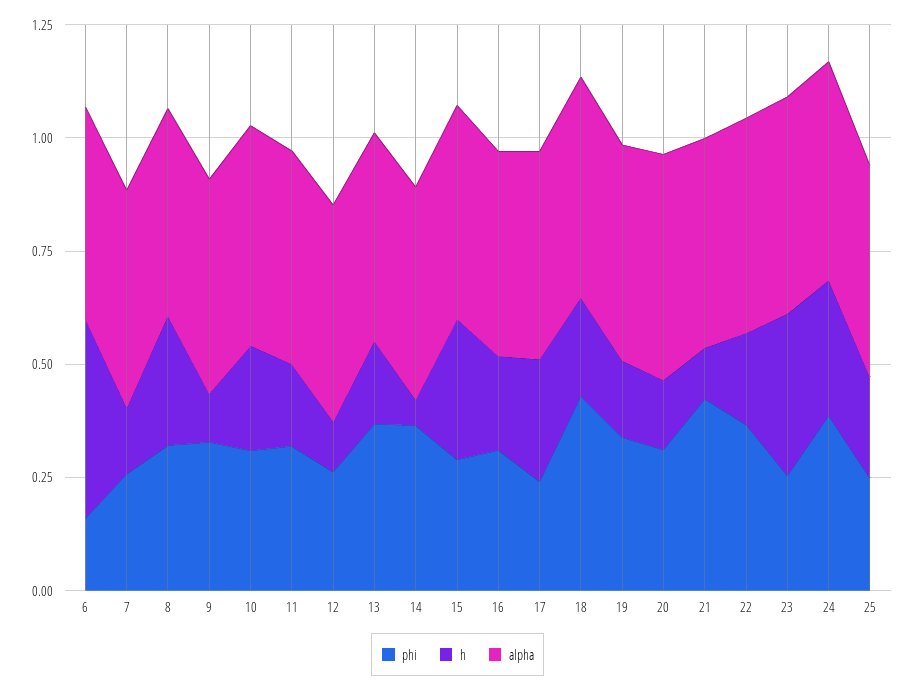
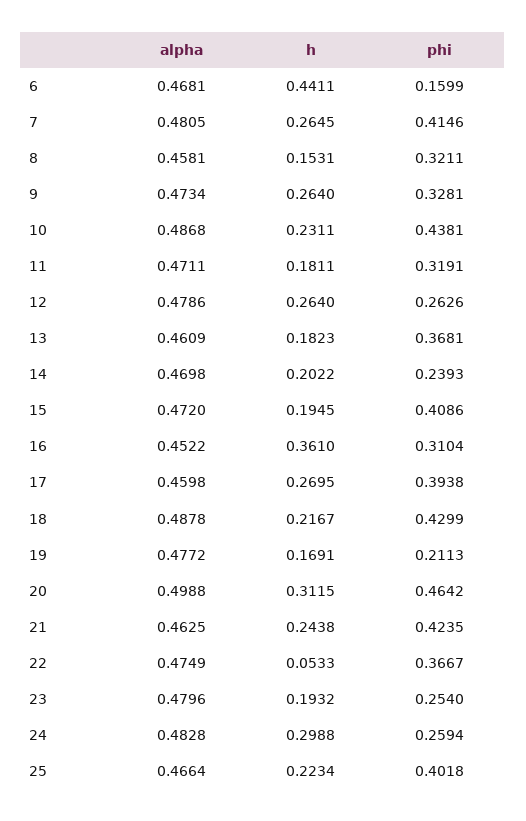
phi, 7: 0.25 -> 0.4146
h, 7: 0.15 -> 0.2645
h, 8: 0.3 -> 0.1531
h, 9: 0.1 -> 0.264
phi, 10: 0.3 -> 0.4381
h, 12: 0.1 -> 0.264
phi, 14: 0.35 -> 0.2393
h, 14: 0.05 -> 0.2022
phi, 15: 0.3 -> 0.4086
h, 15: 0.3 -> 0.1945
h, 16: 0.2 -> 0.361
phi, 17: 0.25 -> 0.3938
phi, 19: 0.35 -> 0.2113
phi, 20: 0.3 -> 0.4642
h, 20: 0.15 -> 0.3115
h, 21: 0.1 -> 0.2438
h, 22: 0.2 -> 0.0533
h, 23: 0.35 -> 0.1932
phi, 24: 0.4 -> 0.2594
phi, 25: 0.25 -> 0.4018

